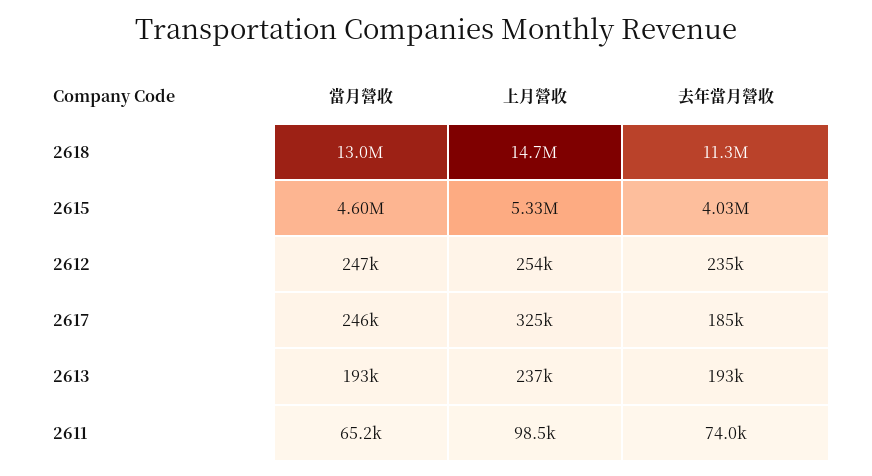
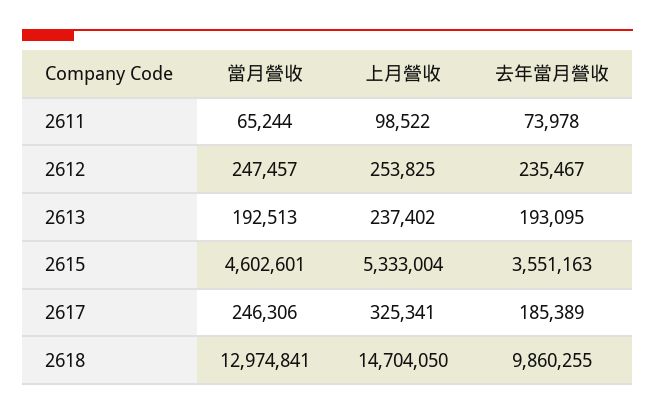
去年當月營收, 2618: 11300000 -> 9860255
去年當月營收, 2615: 4030000 -> 3551163

